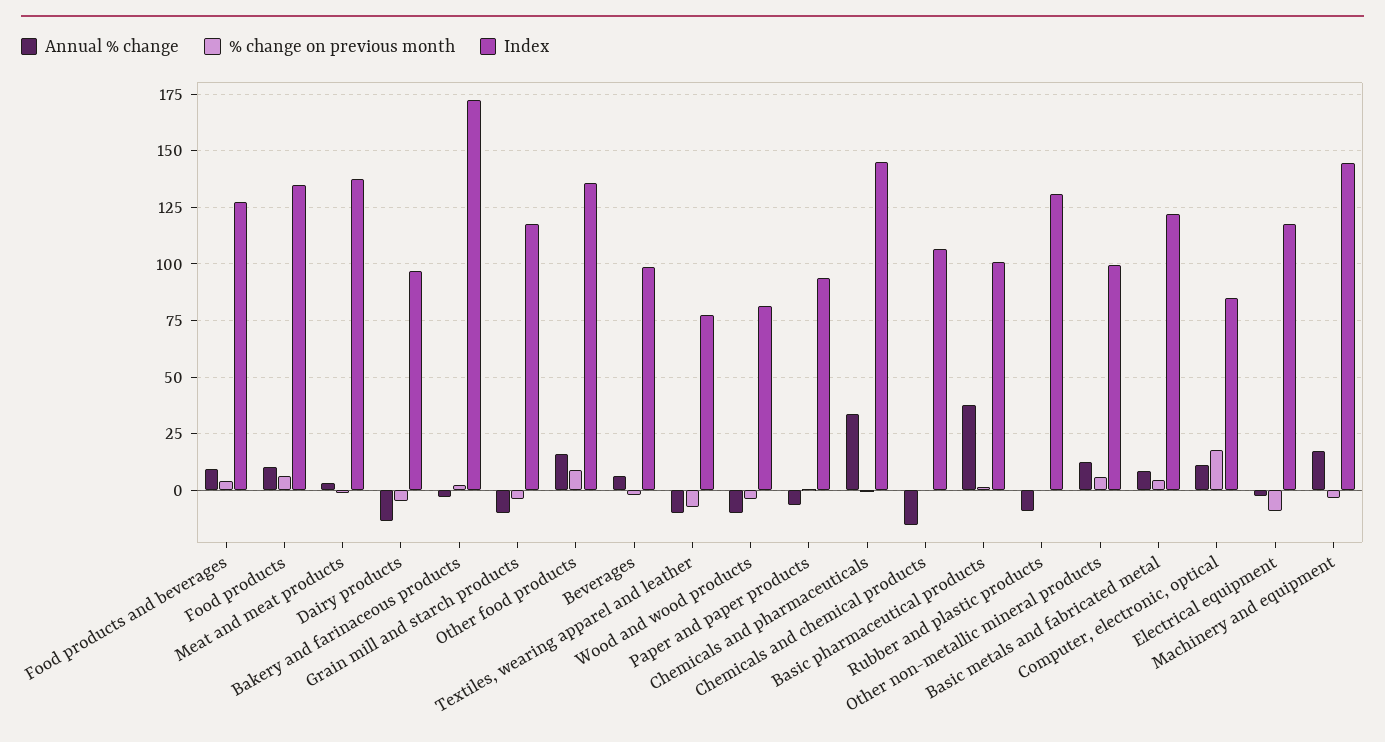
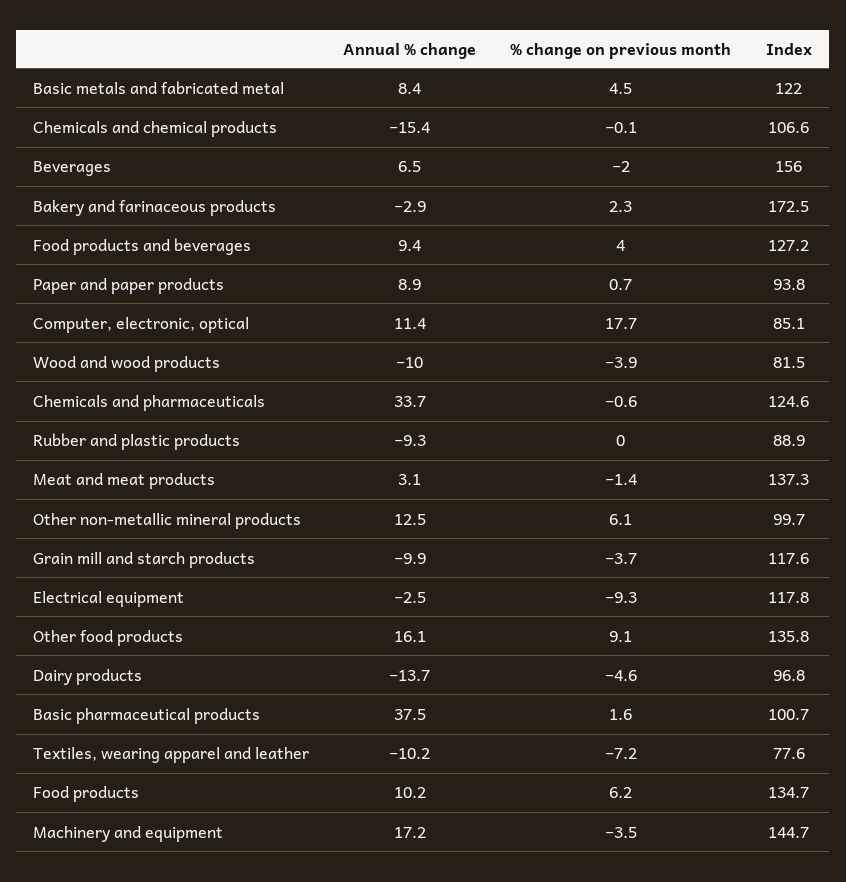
Index, Beverages: 100 -> 156
Annual % change, Paper and paper products: -5 -> 8.9
Index, Chemicals and pharmaceuticals: 145 -> 124.6
Index, Rubber and plastic products: 130 -> 88.9

